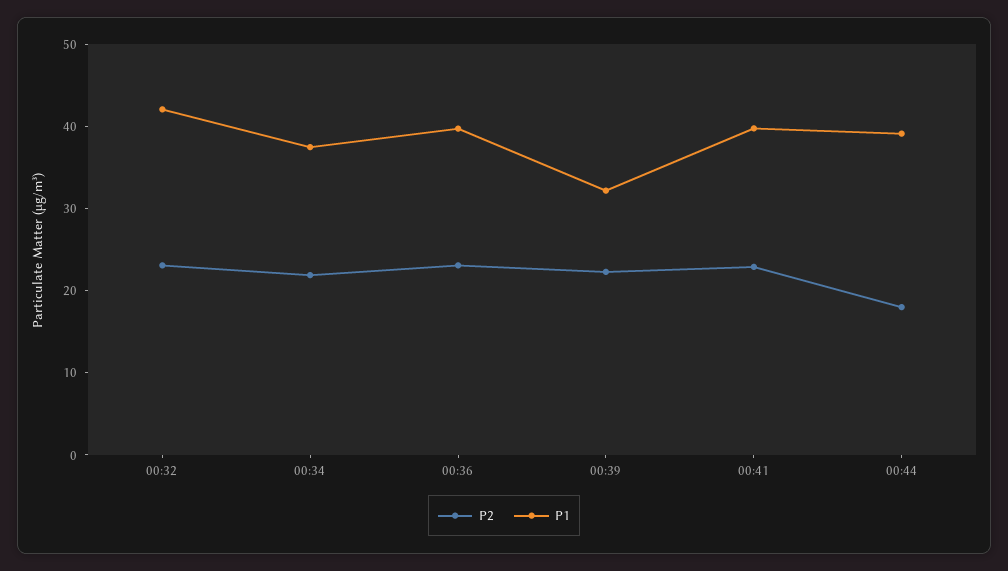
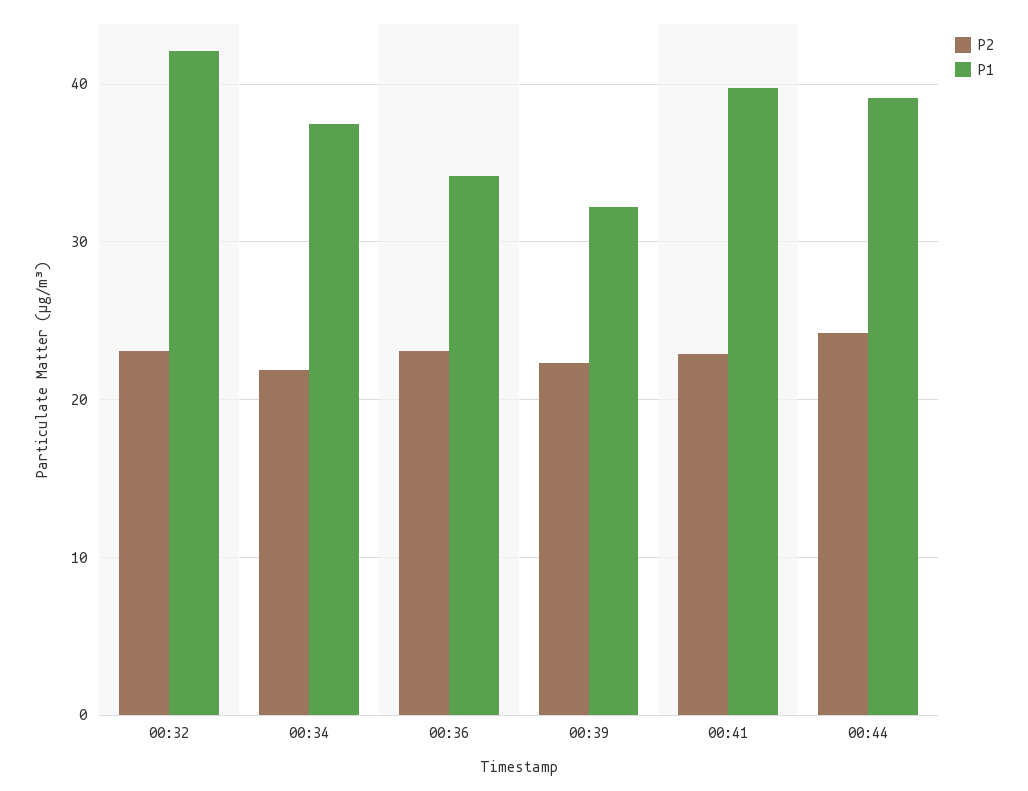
P1, 00:36: 40 -> 34
P2, 00:44: 18 -> 24

